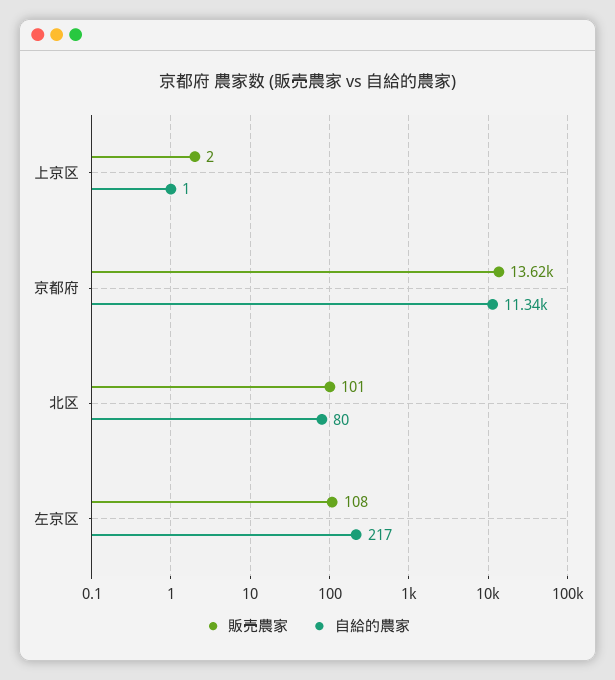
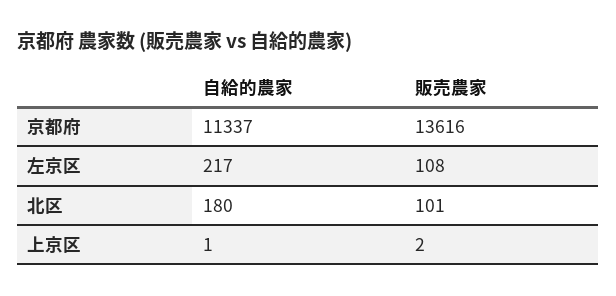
自給的農家, 北区: 80 -> 180

